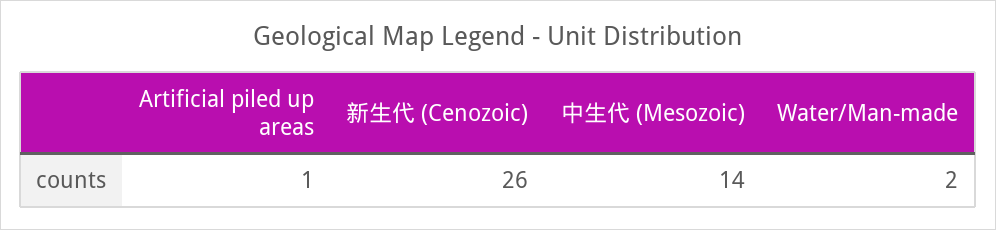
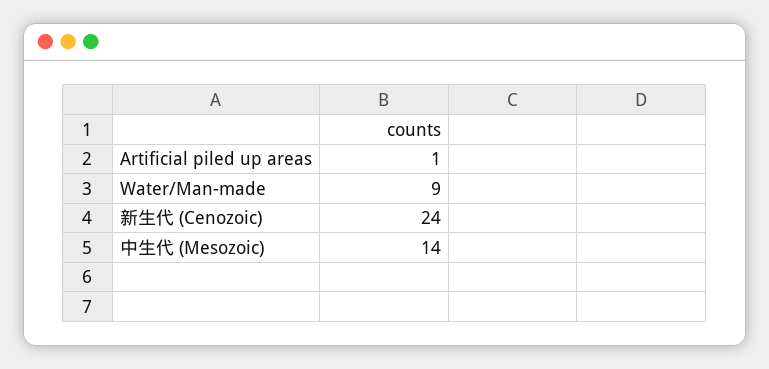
新生代 (Cenozoic): 26 -> 24
Water/Man-made: 2 -> 9

